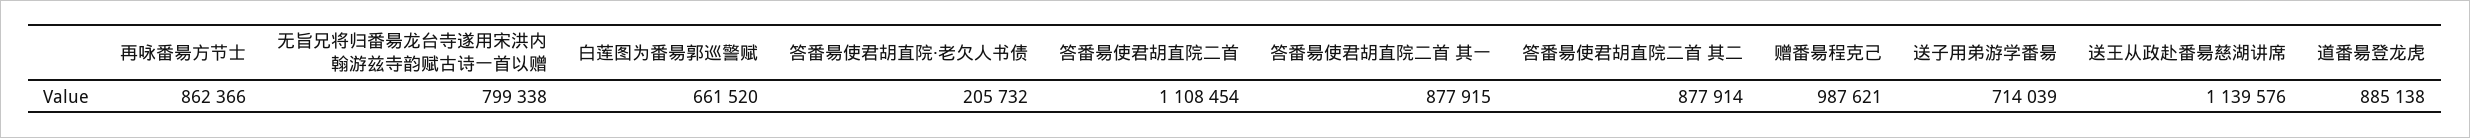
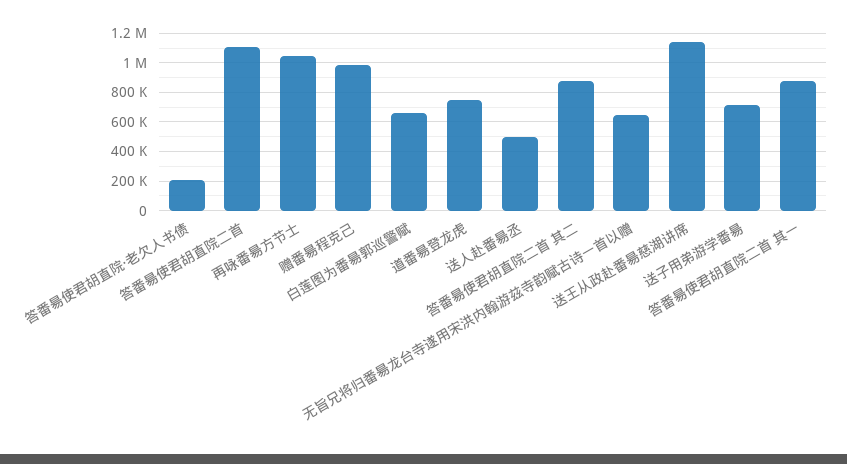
再咏番昜方节士: 862366 -> 1050000
无旨兄将归番昜龙台寺遂用宋洪内翰游兹寺韵赋古诗一首以赠: 799338 -> 650000
道番昜登龙虎: 885138 -> 750000
送人赴番昜丞: none -> 500000

